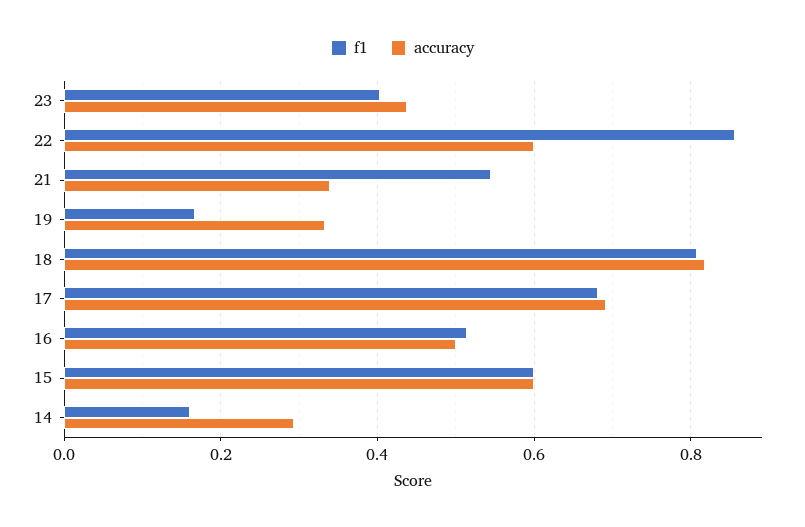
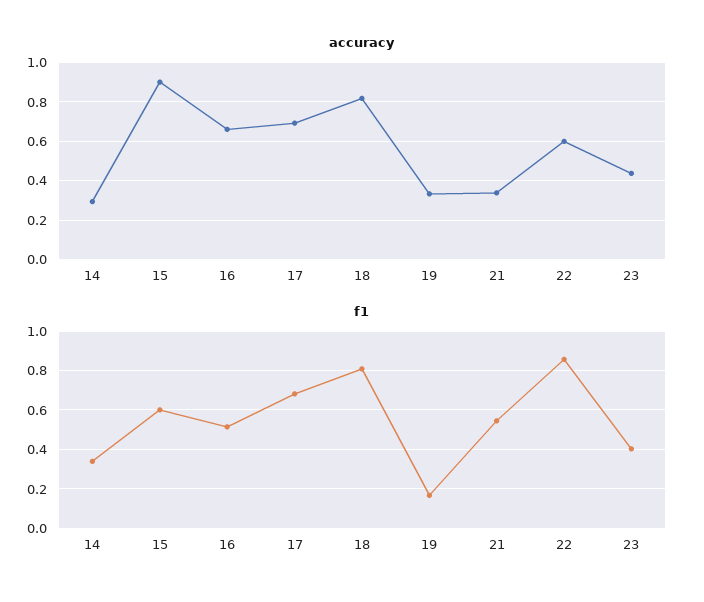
accuracy, 16: 0.5 -> 0.65
accuracy, 15: 0.6 -> 0.9
f1, 14: 0.16 -> 0.35

